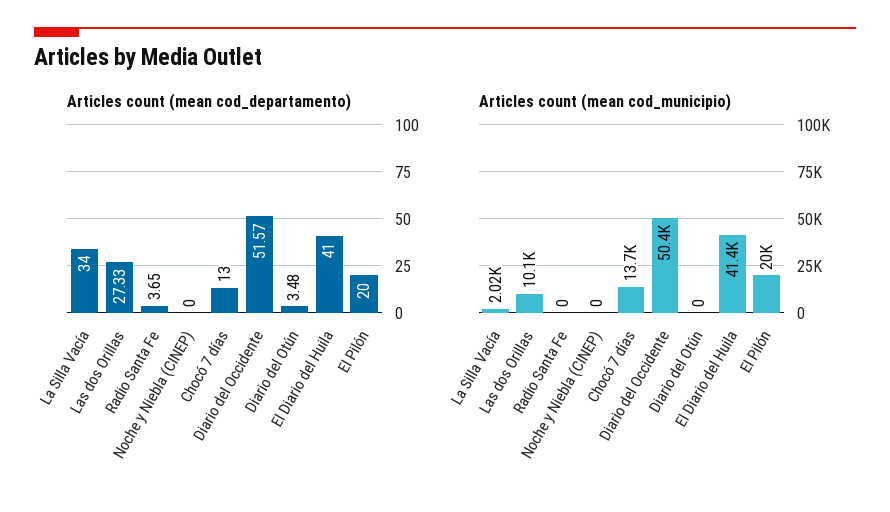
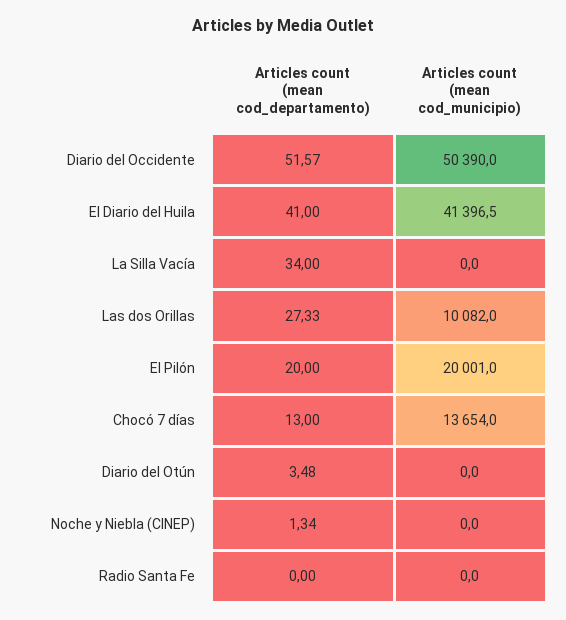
Articles count (mean cod_departamento), Radio Santa Fe: 3.65 -> 0
Articles count (mean cod_departamento), Noche y Niebla (CINEP): 0 -> 1.34
Articles count (mean cod_municipio), La Silla Vacía: 2020 -> 0

